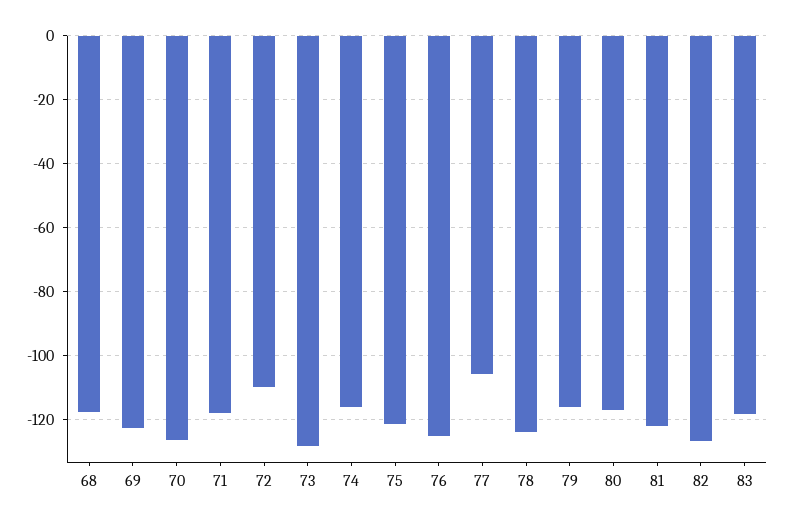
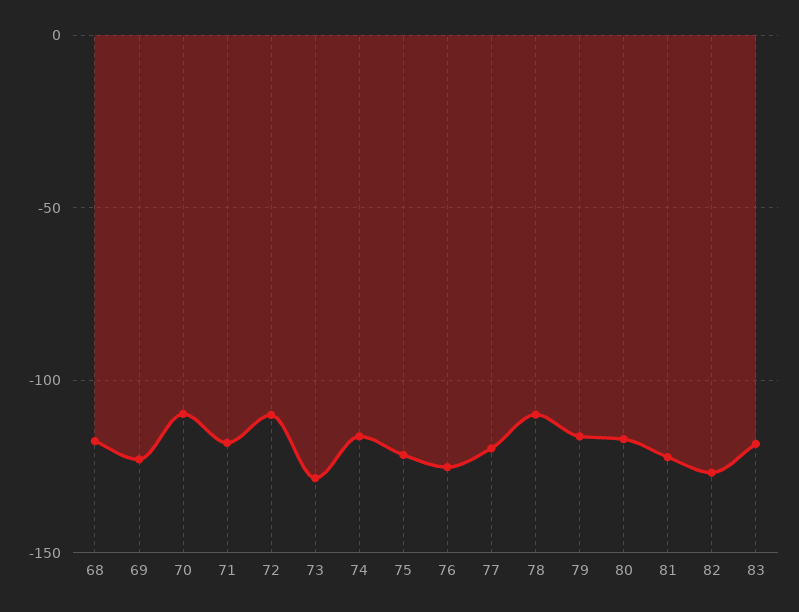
70: -126 -> -110
77: -106 -> -120
78: -124 -> -110

